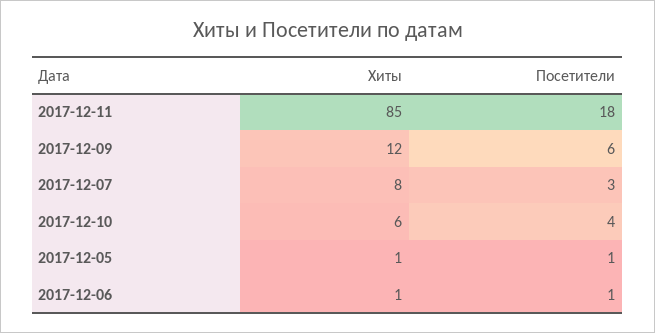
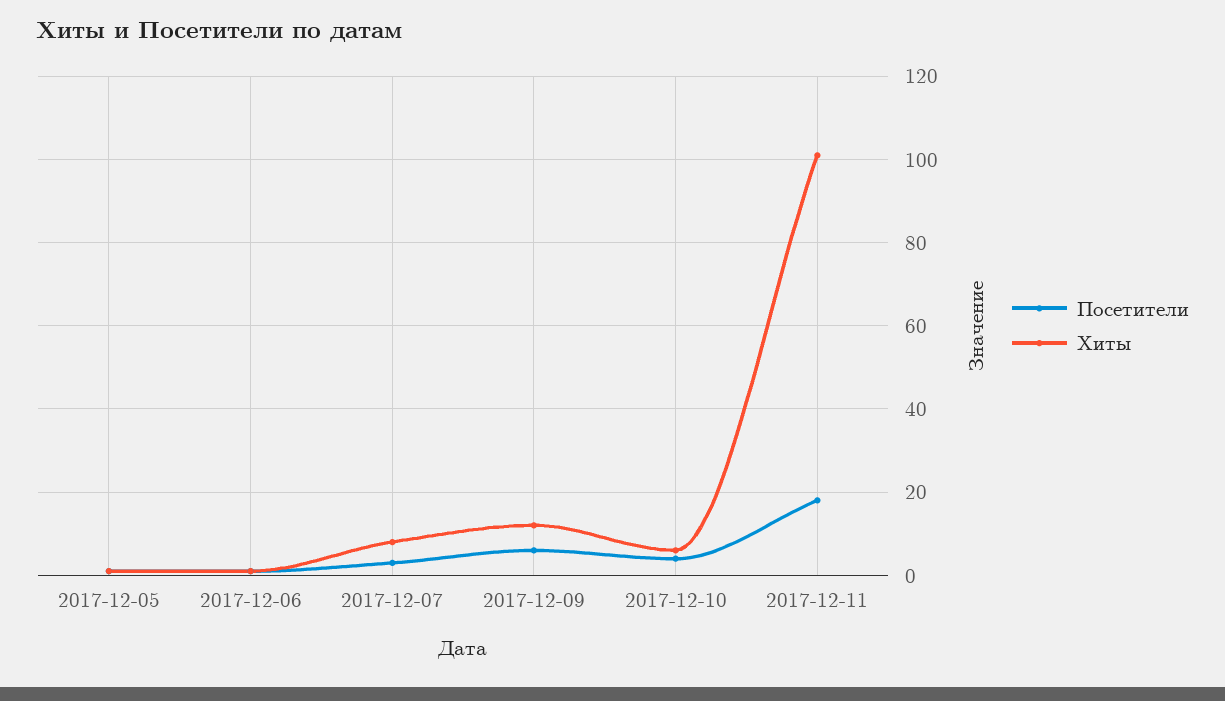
Хиты, 2017-12-11: 85 -> 100

